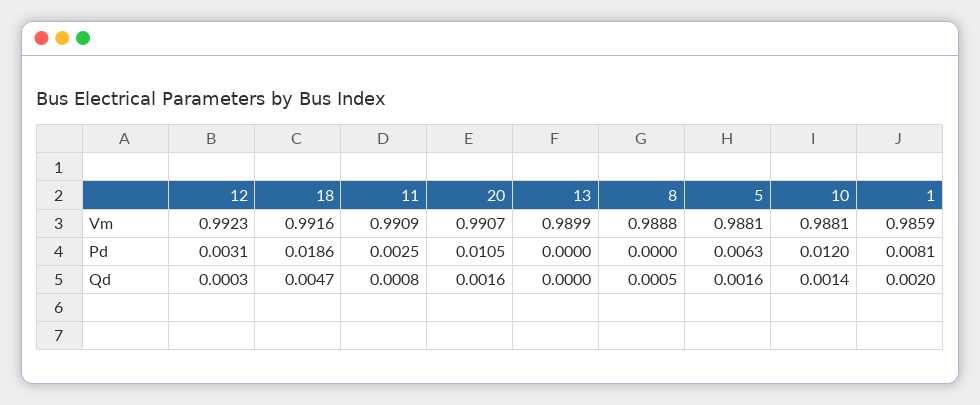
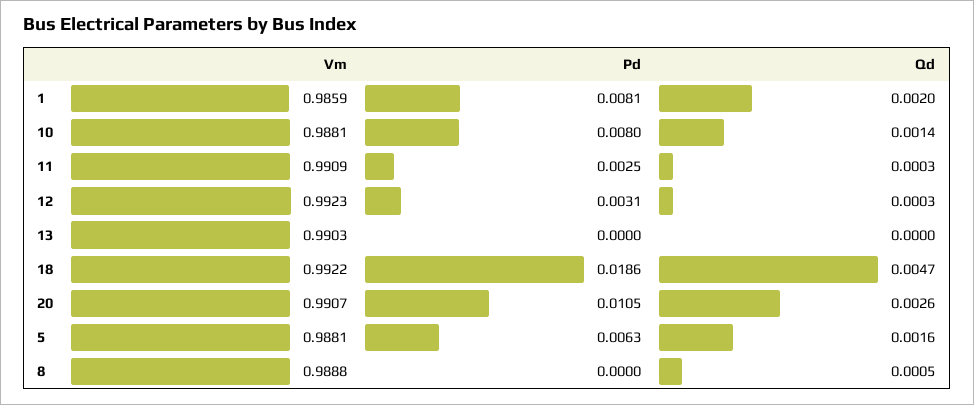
18, Vm: 0.9916 -> 0.9922
13, Vm: 0.9899 -> 0.9903
10, Pd: 0.012 -> 0.008
11, Qd: 0.0008 -> 0.0003
20, Qd: 0.0016 -> 0.0026

